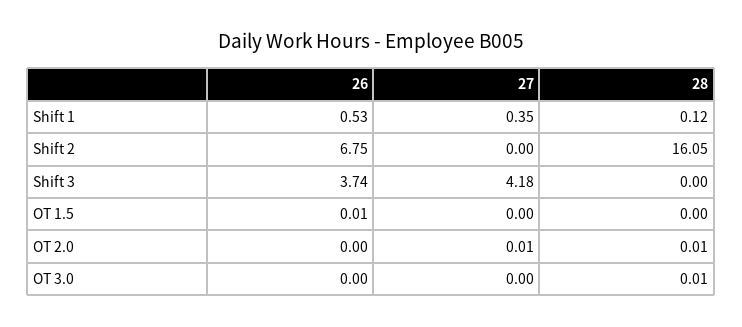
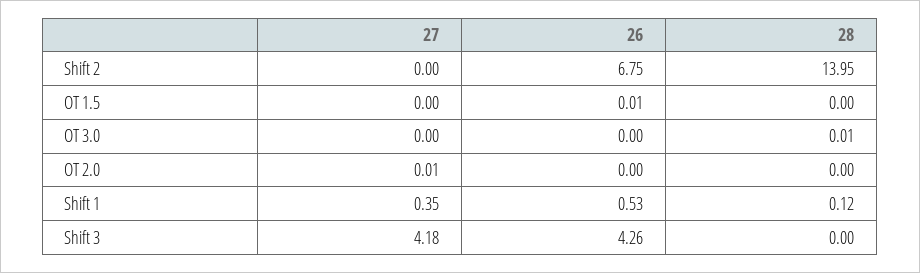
28, Shift 2: 16.05 -> 13.95
26, Shift 3: 3.74 -> 4.26
28, OT 2.0: 0.01 -> 0

